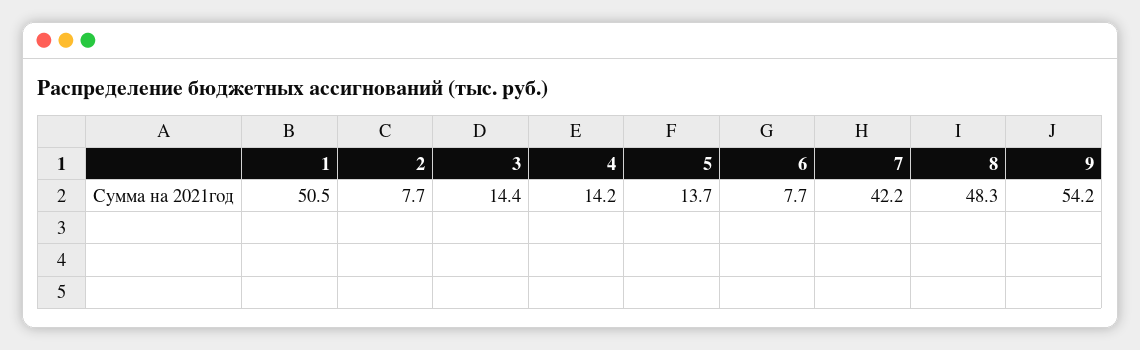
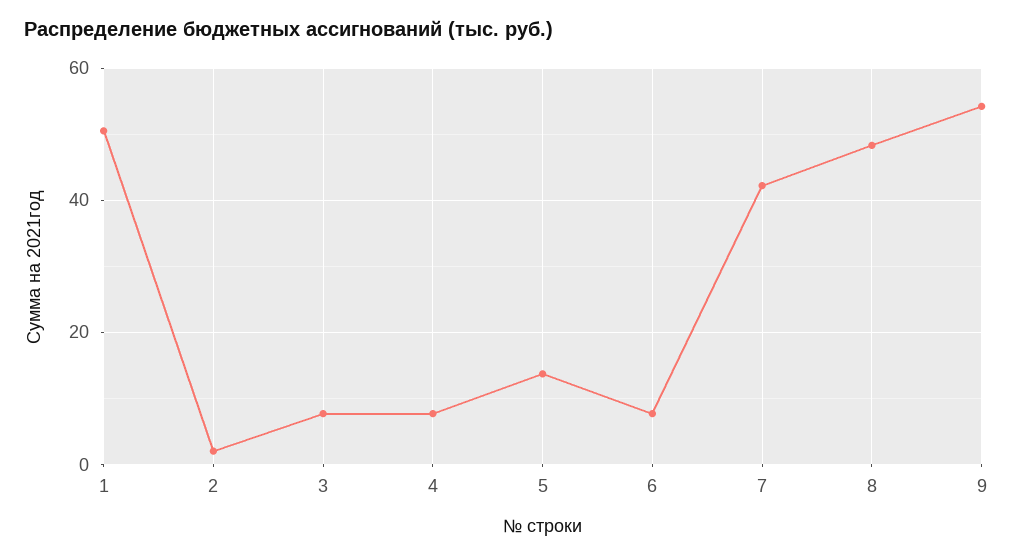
2: 7.7 -> 2
3: 14.4 -> 8
4: 14.2 -> 8

